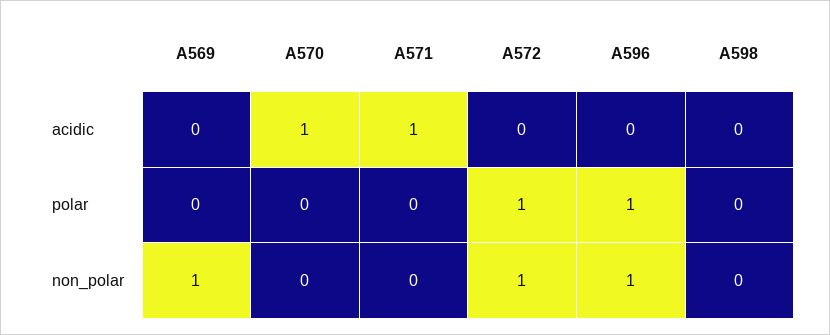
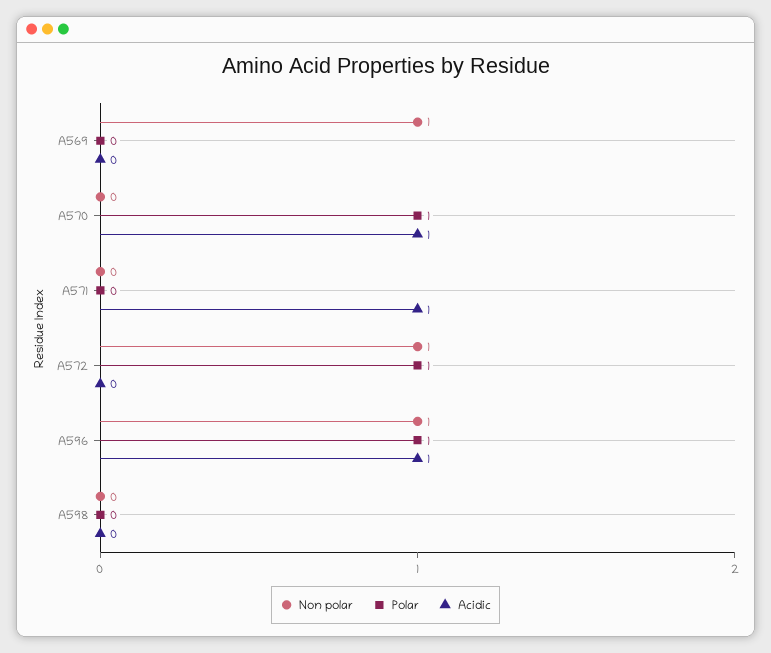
acidic, A596: 0 -> 1
polar, A570: 0 -> 1

